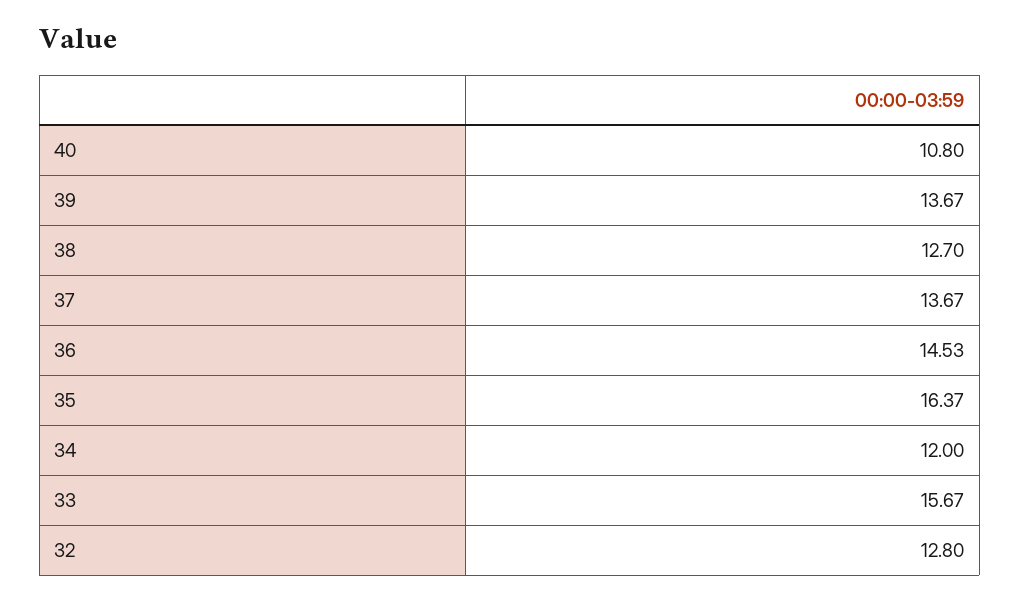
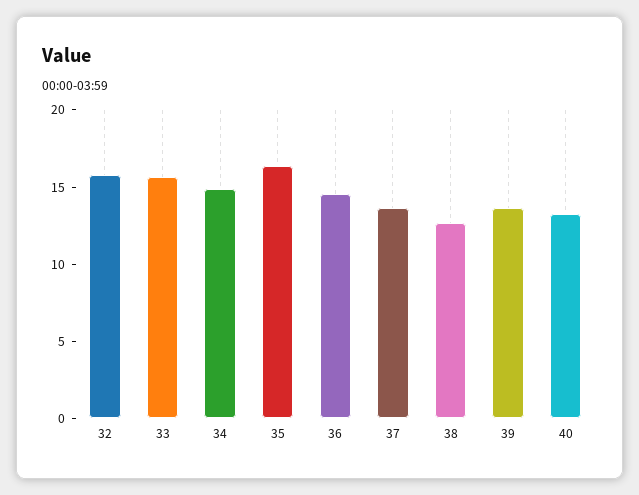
40: 10.8 -> 13
34: 12 -> 15
32: 12.8 -> 16

